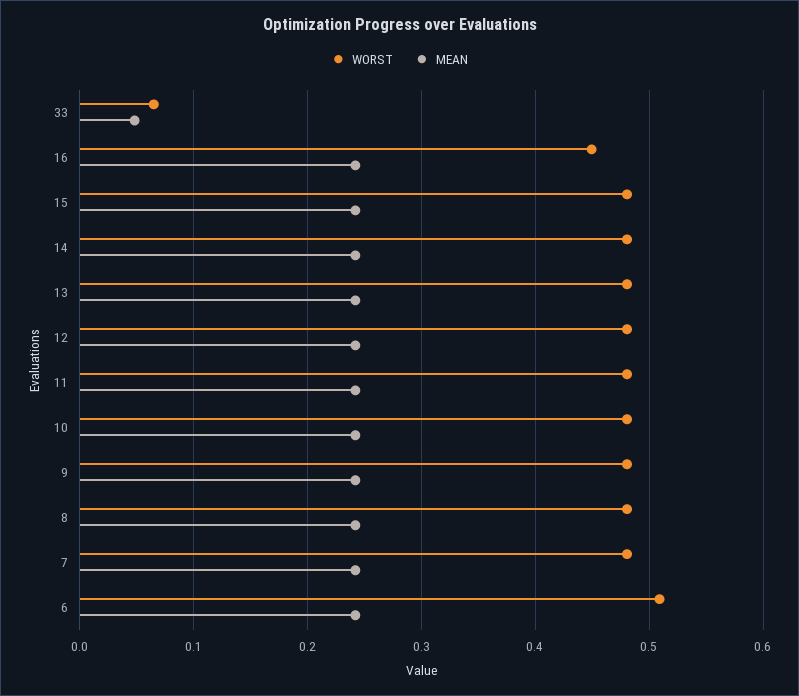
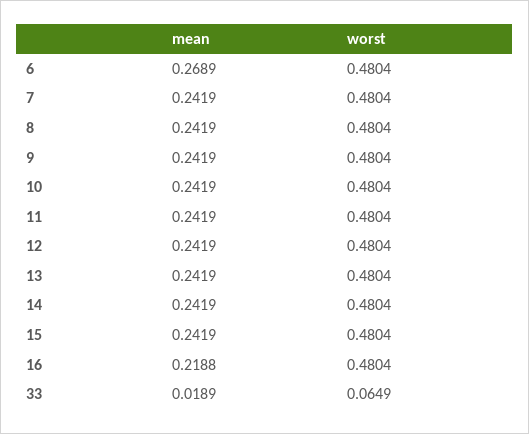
MEAN, 33: 0.05 -> 0.0189
WORST, 16: 0.45 -> 0.4804
MEAN, 16: 0.24 -> 0.2188
WORST, 6: 0.51 -> 0.4804
MEAN, 6: 0.24 -> 0.2689

